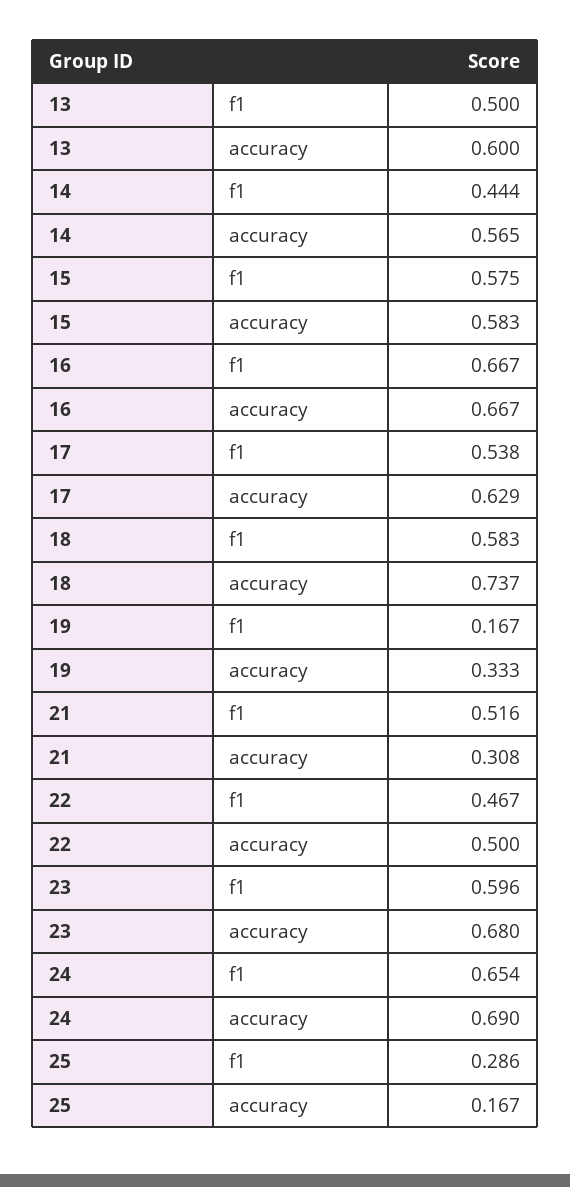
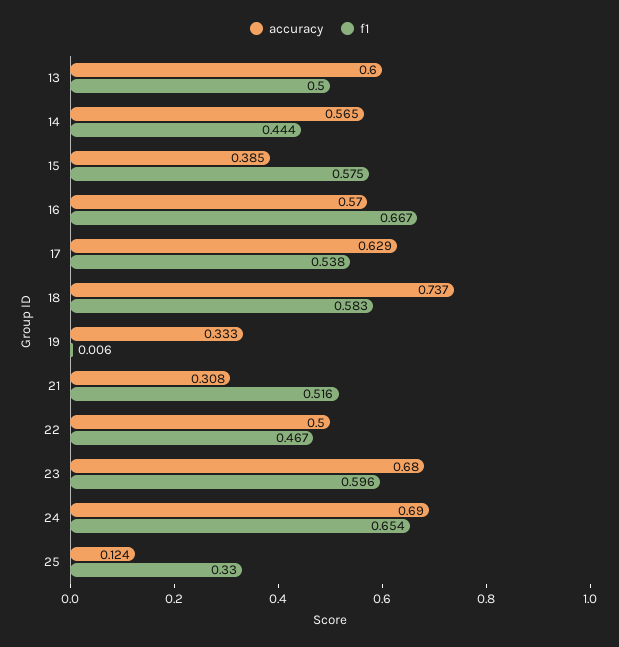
accuracy, 15: 0.583 -> 0.385
accuracy, 16: 0.667 -> 0.57
f1, 19: 0.167 -> 0.006
f1, 25: 0.286 -> 0.33
accuracy, 25: 0.167 -> 0.124

